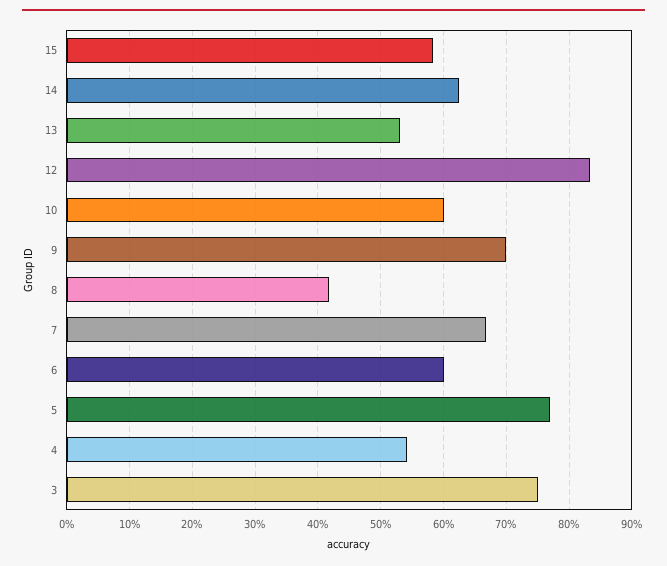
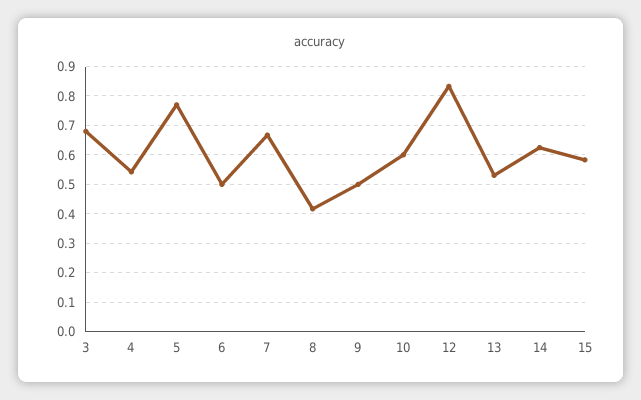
9: 0.7 -> 0.5
6: 0.6 -> 0.5
3: 0.75 -> 0.675

